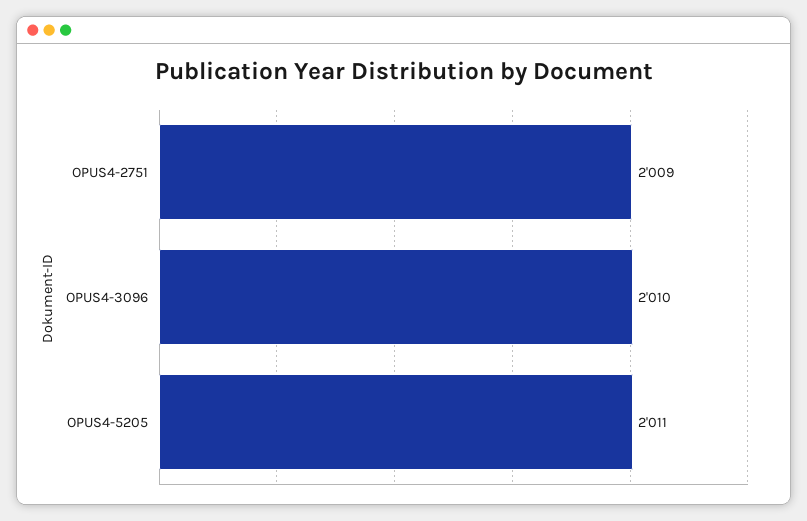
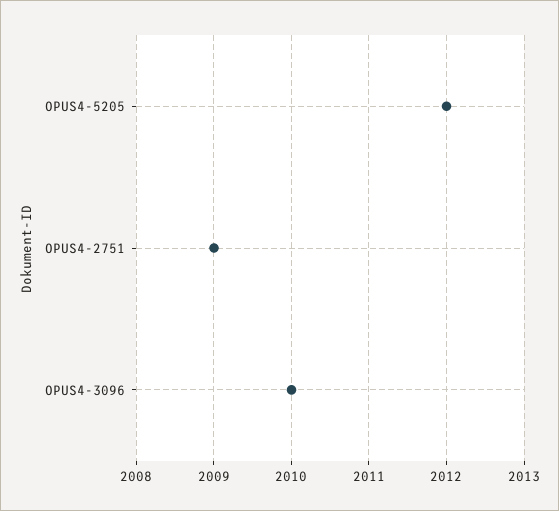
OPUS4-5205: 2011 -> 2012

